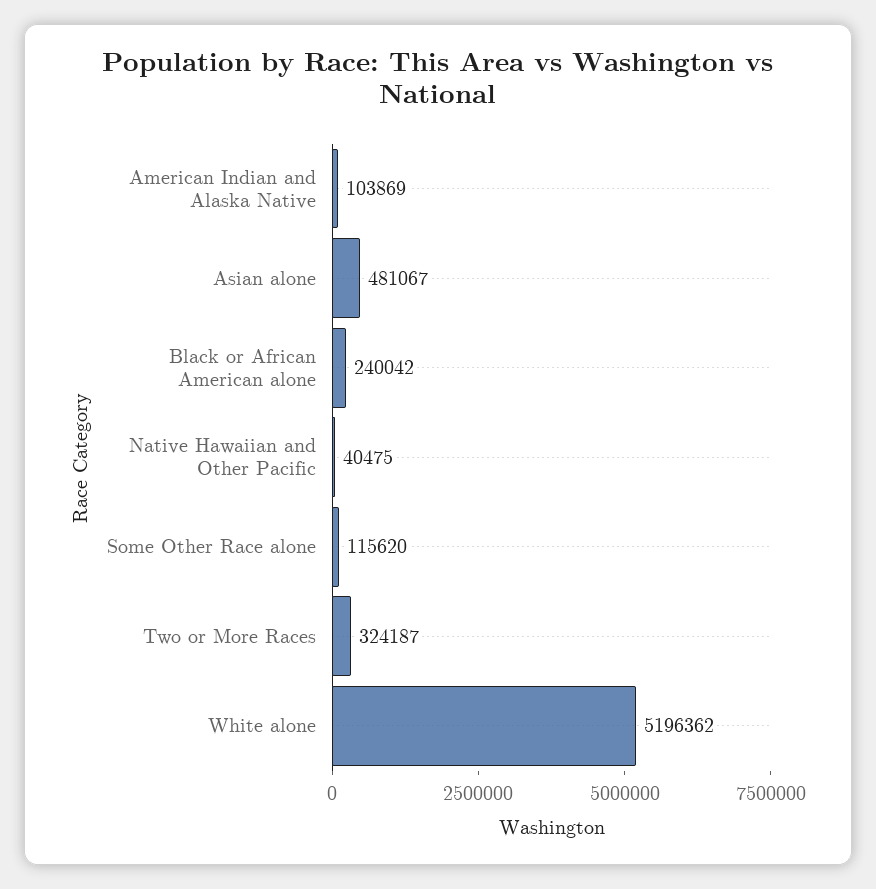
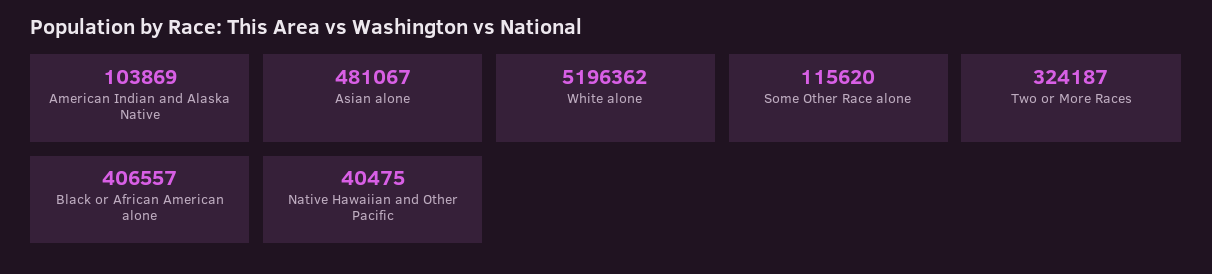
Black or African American alone: 240042 -> 406557

